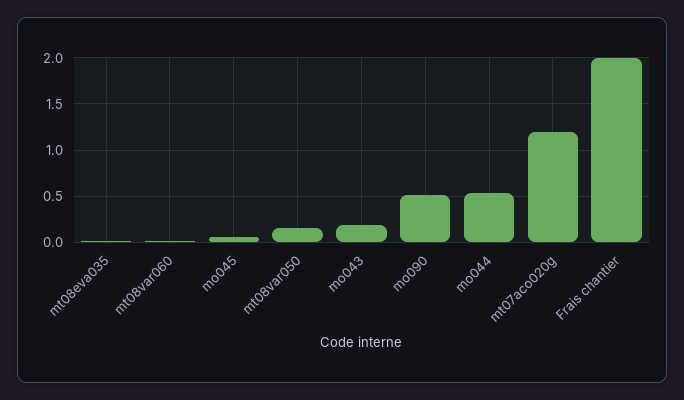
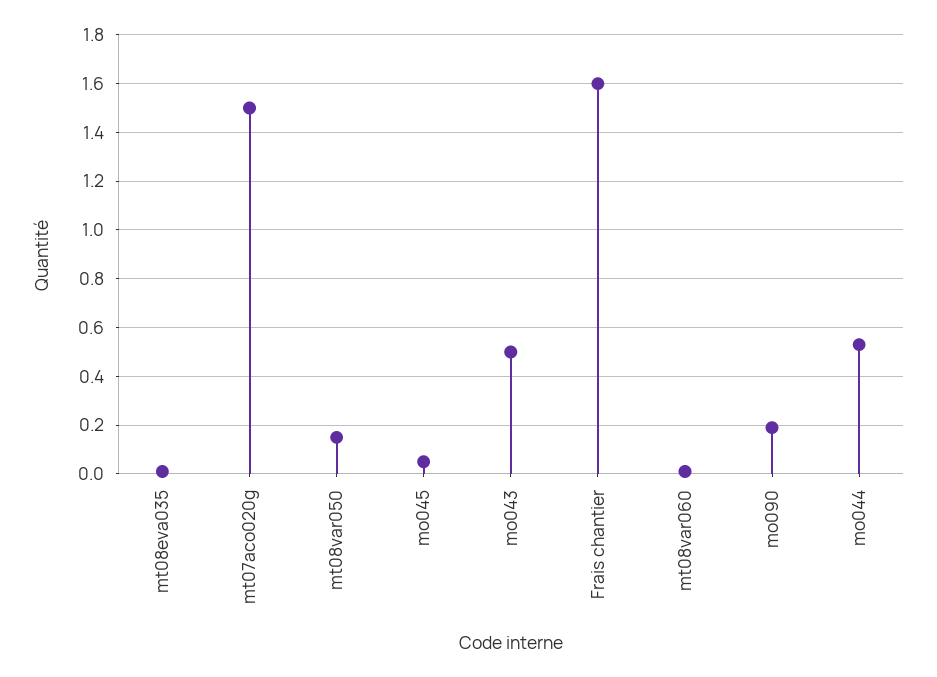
mo043: 0.2 -> 0.5
mo090: 0.5 -> 0.2
mt07aco020g: 1.2 -> 1.5
Frais chantier: 2 -> 1.6

